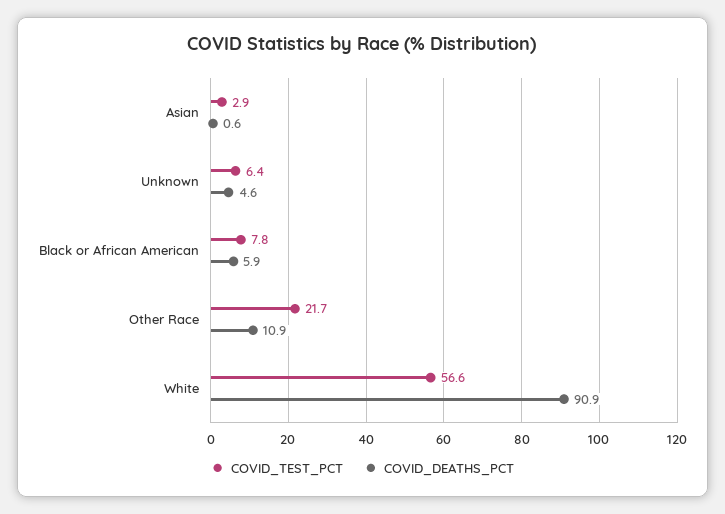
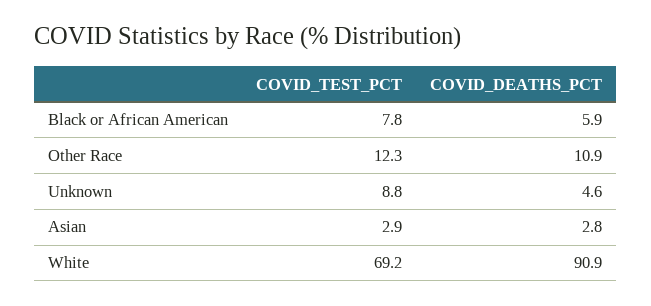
COVID_DEATHS_PCT, Asian: 0.6 -> 2.8
COVID_TEST_PCT, Unknown: 6.4 -> 8.8
COVID_TEST_PCT, Other Race: 21.7 -> 12.3
COVID_TEST_PCT, White: 56.6 -> 69.2

